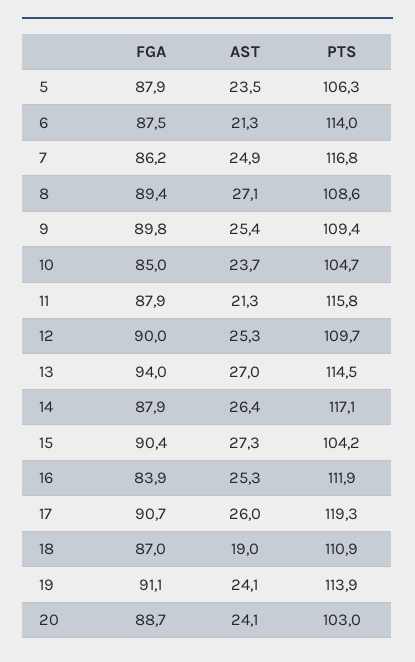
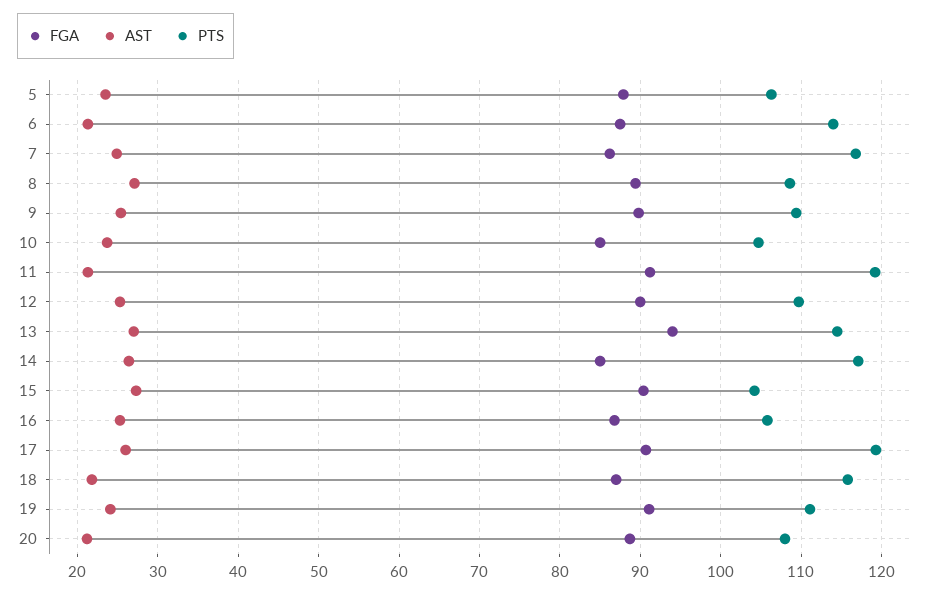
FGA, 11: 87.9 -> 91
PTS, 11: 115.8 -> 119
FGA, 14: 87.9 -> 85
FGA, 16: 83.9 -> 87
PTS, 16: 111.9 -> 106
AST, 18: 19 -> 22
PTS, 18: 110.9 -> 116
PTS, 19: 113.9 -> 111
AST, 20: 24.1 -> 21
PTS, 20: 103 -> 108

